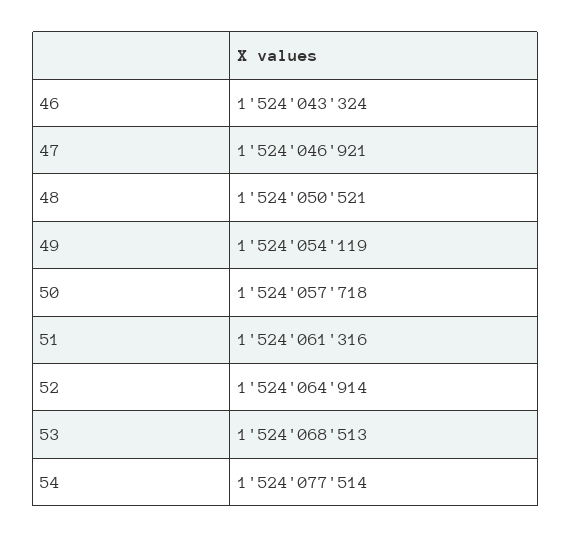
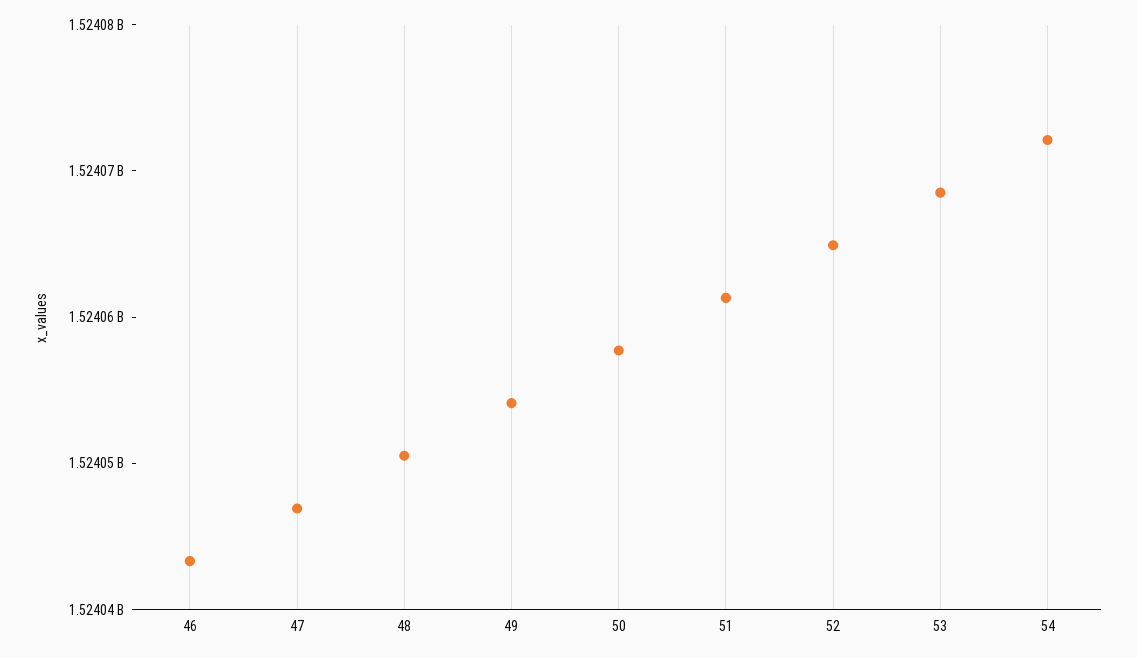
54: 1524077514 -> 1524072000

